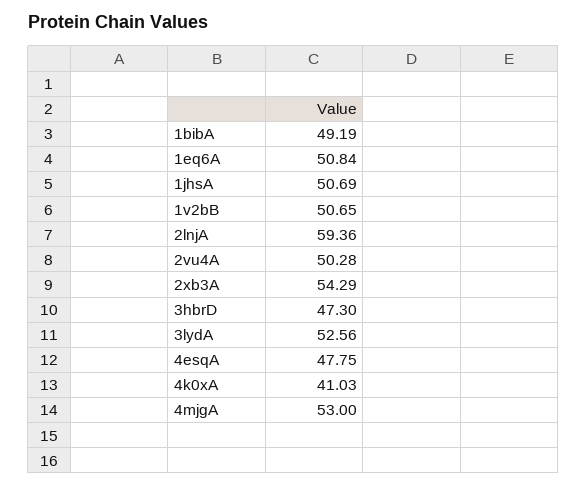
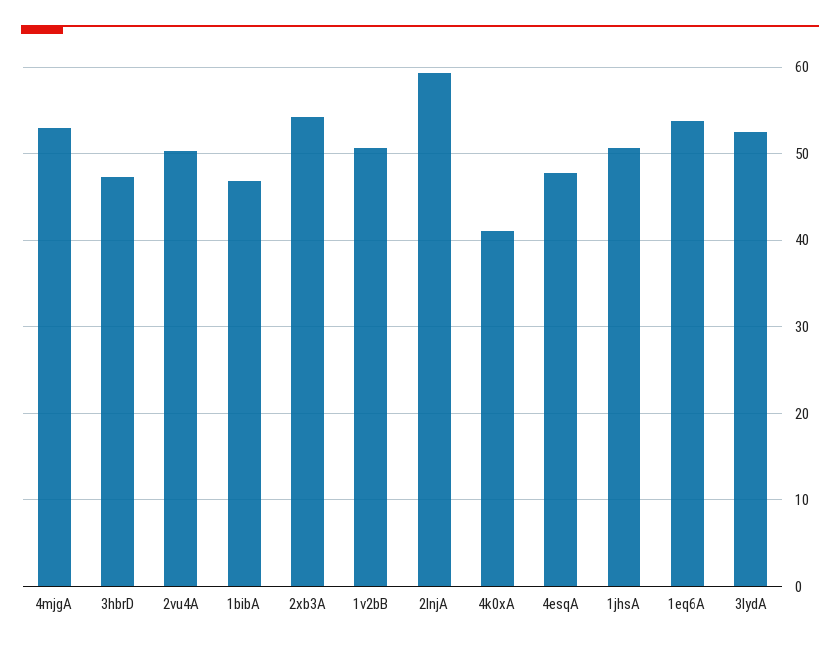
1bibA: 49.19 -> 47
1eq6A: 50.84 -> 54

